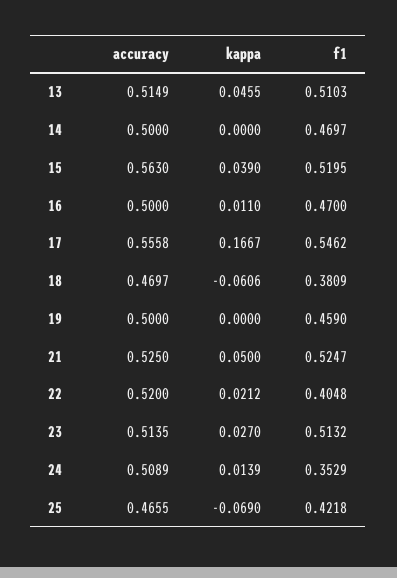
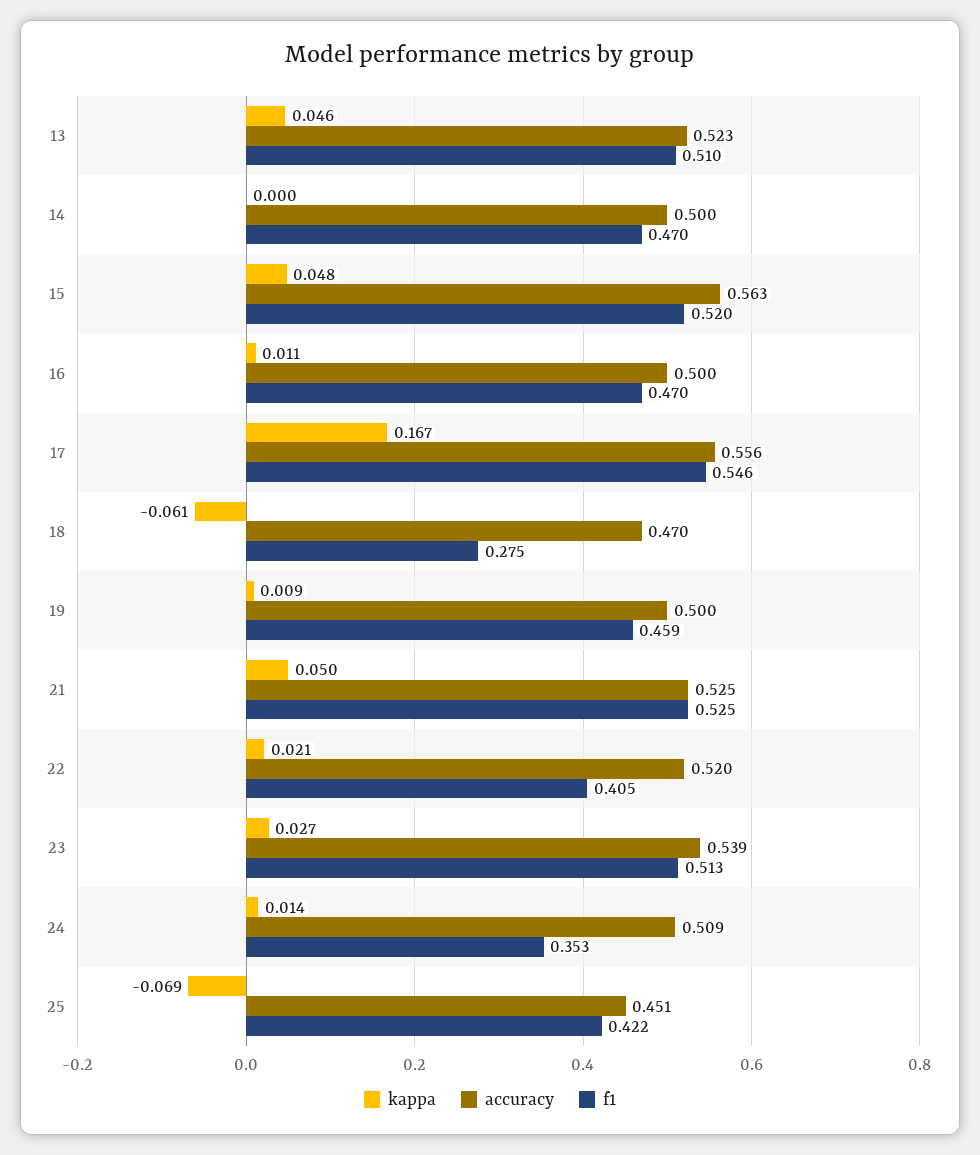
accuracy, 13: 0.5149 -> 0.523
kappa, 15: 0.039 -> 0.048
f1, 18: 0.3809 -> 0.275
kappa, 19: 0 -> 0.009
accuracy, 23: 0.5135 -> 0.539
accuracy, 25: 0.4655 -> 0.451

